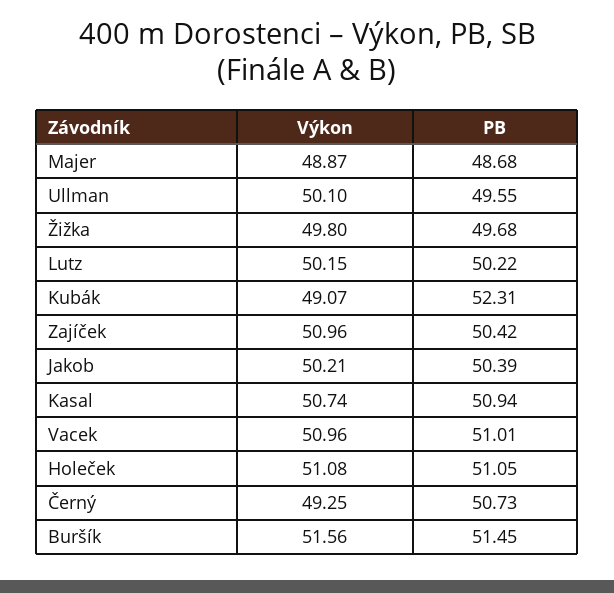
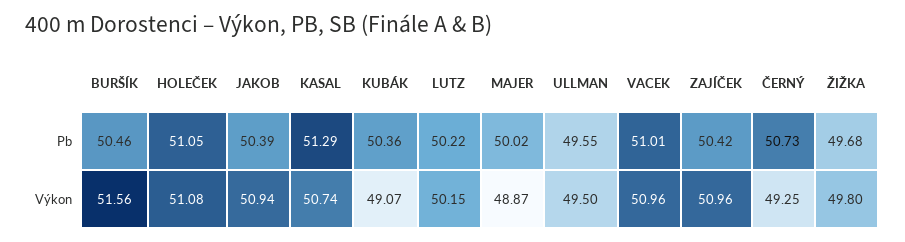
PB, Majer: 48.68 -> 50.02
Výkon, Ullman: 50.1 -> 49.5
PB, Kubák: 52.31 -> 50.36
Výkon, Jakob: 50.21 -> 50.94
PB, Kasal: 50.94 -> 51.29
PB, Buršík: 51.45 -> 50.46

